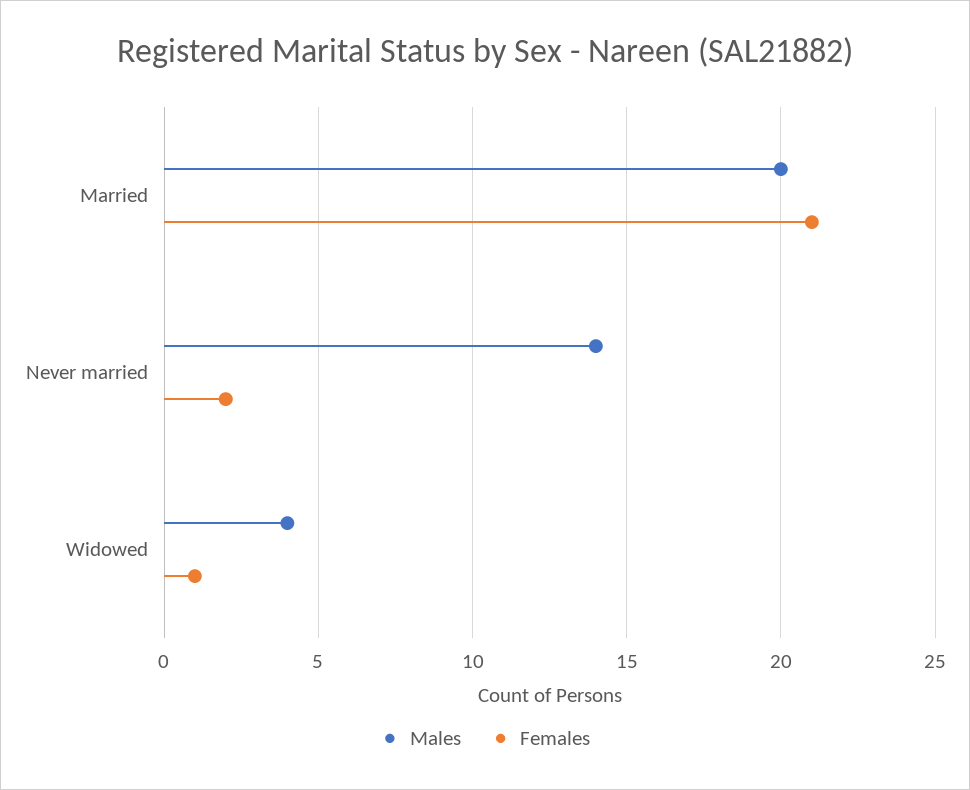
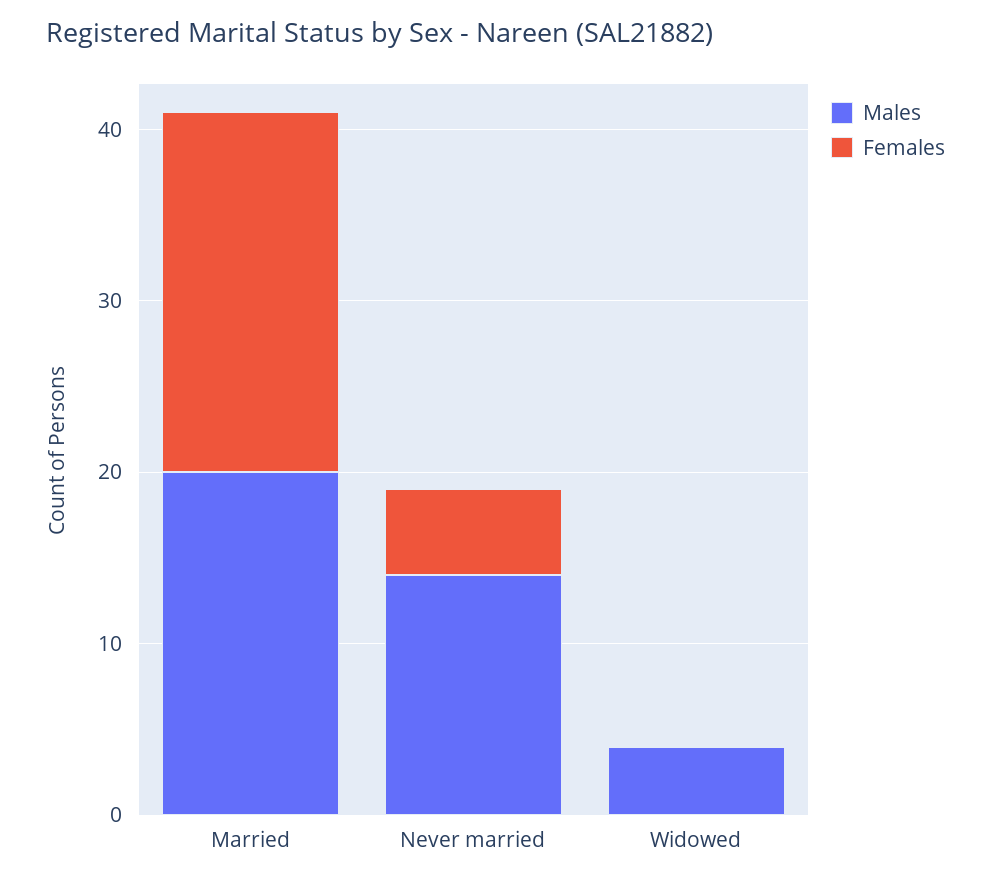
Females, Never married: 2 -> 5
Females, Widowed: 1 -> 0

